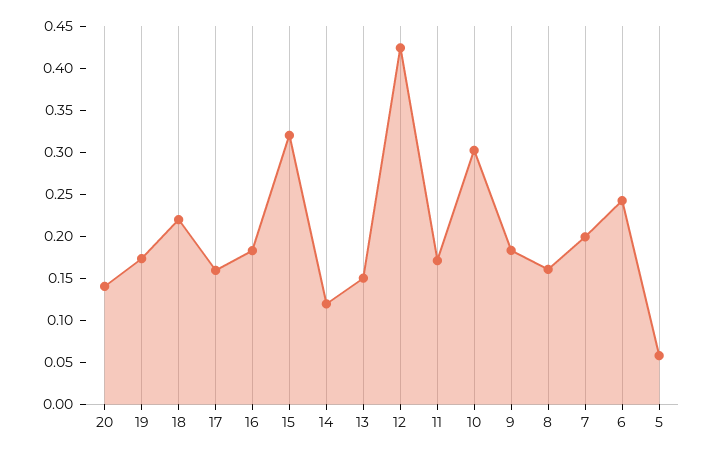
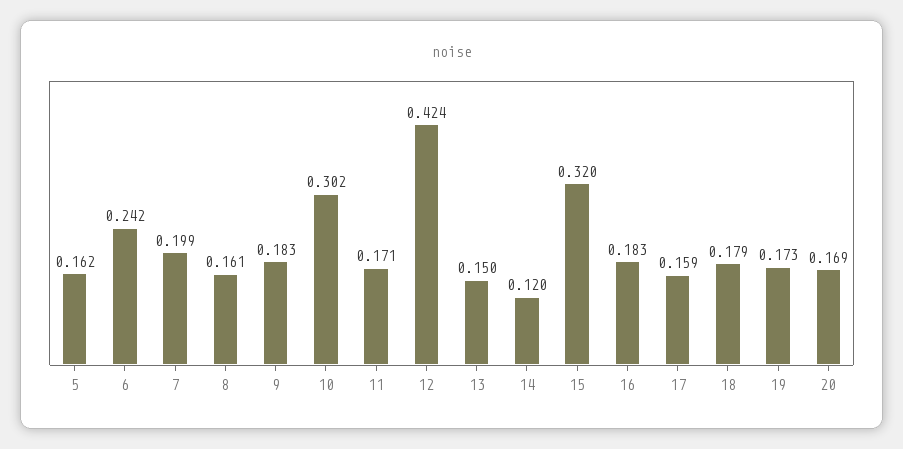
20: 0.14 -> 0.169
18: 0.22 -> 0.179
5: 0.06 -> 0.162

